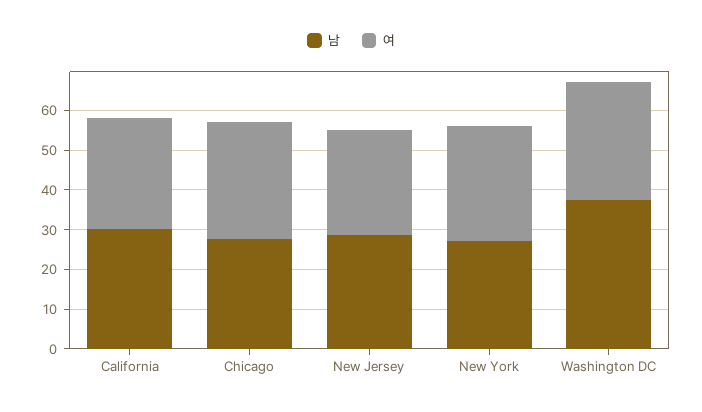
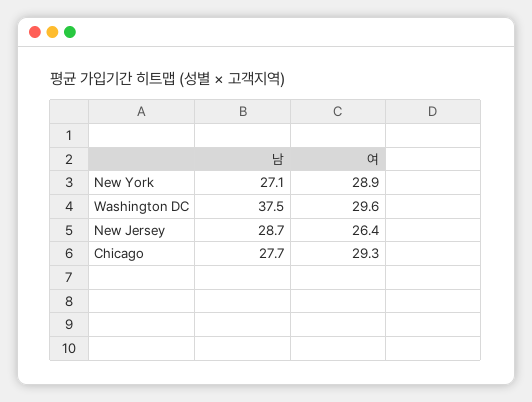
남, California: 30 -> none
여, California: 27.5 -> none

